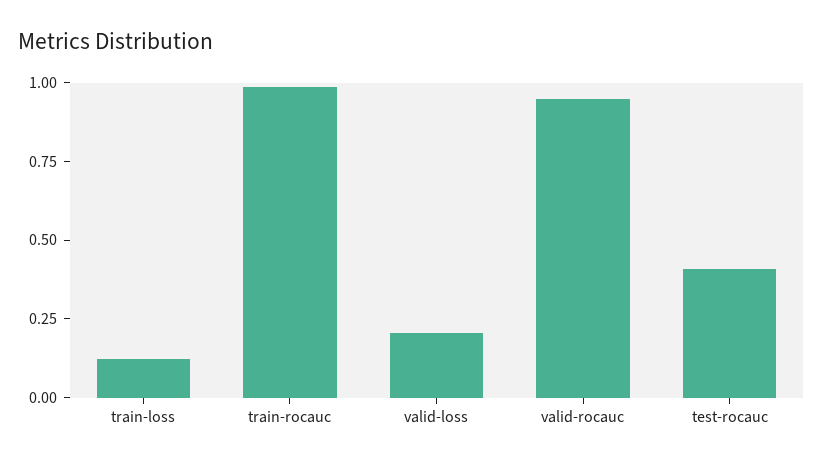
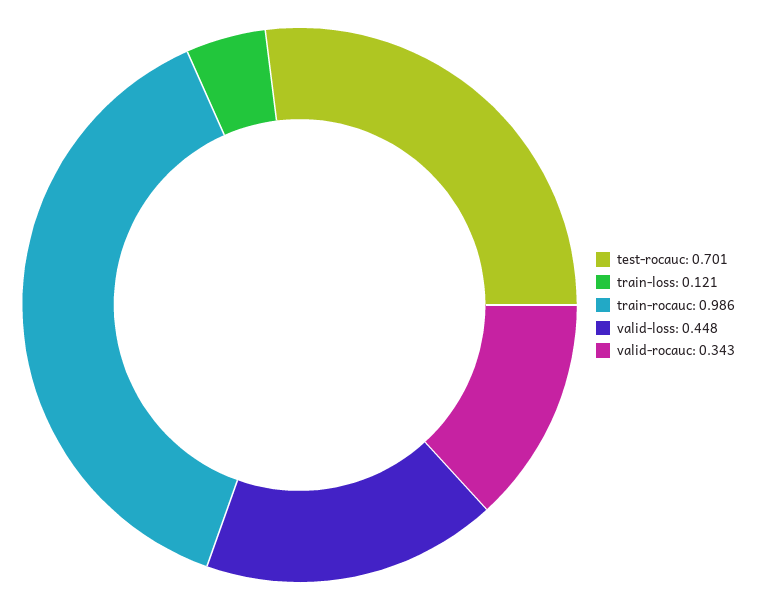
valid-loss: 0.2 -> 0.448
valid-rocauc: 0.95 -> 0.343
test-rocauc: 0.4 -> 0.701

